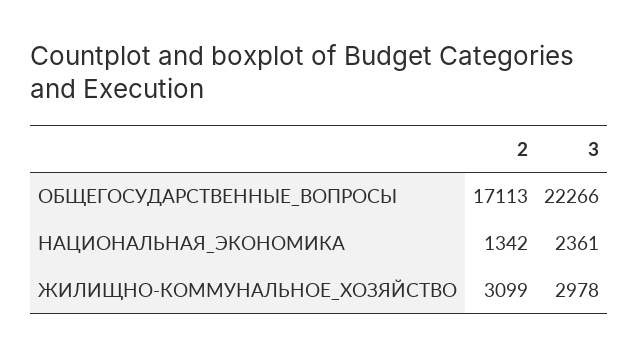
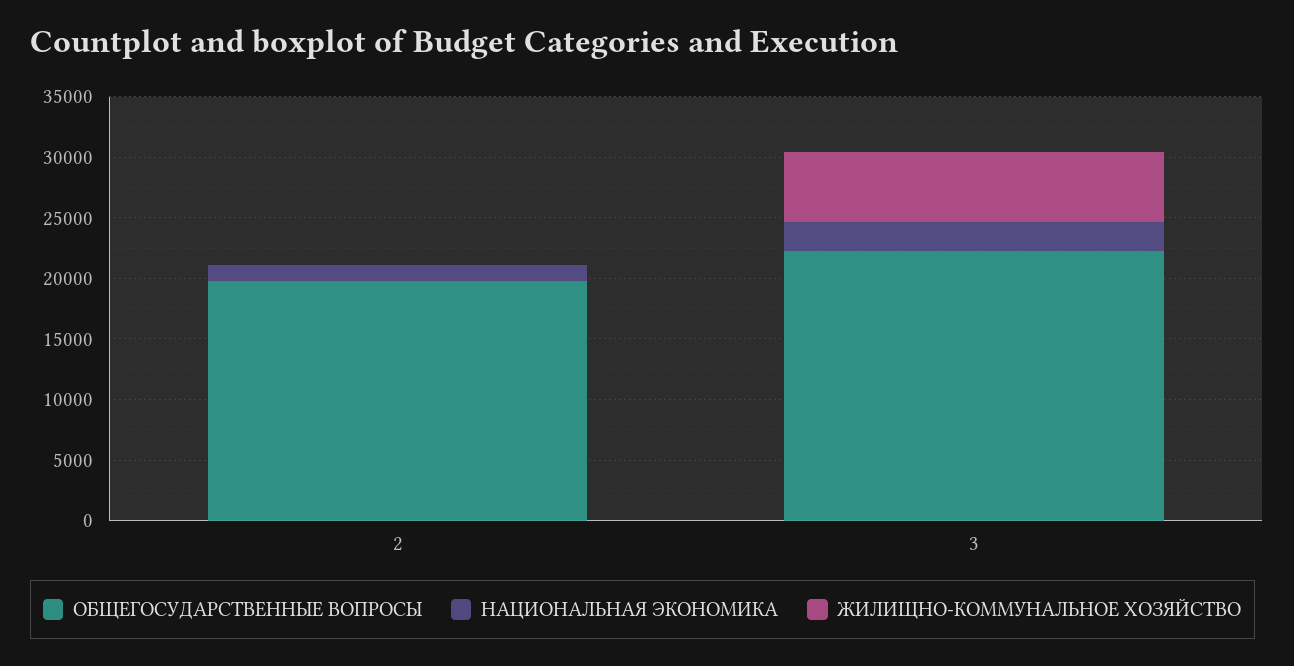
ОБЩЕГОСУДАРСТВЕННЫЕ_ВОПРОСЫ, 2: 17113 -> 20000
ЖИЛИЩНО-КОММУНАЛЬНОЕ_ХОЗЯЙСТВО, 2: 3099 -> 0
ЖИЛИЩНО-КОММУНАЛЬНОЕ_ХОЗЯЙСТВО, 3: 2978 -> 6000

